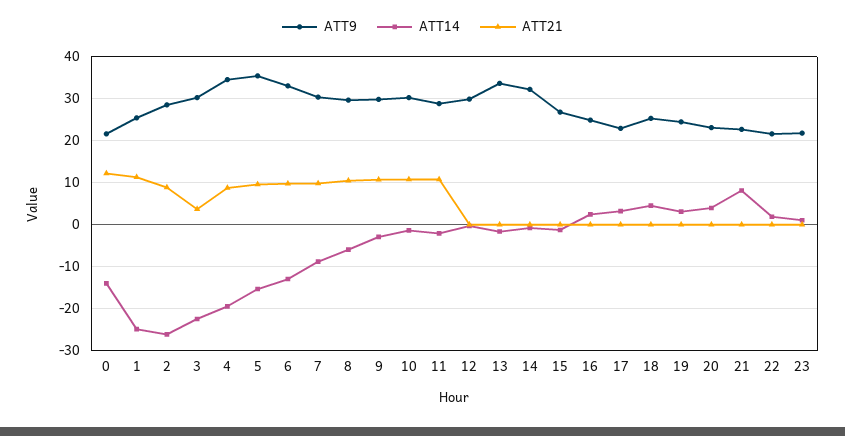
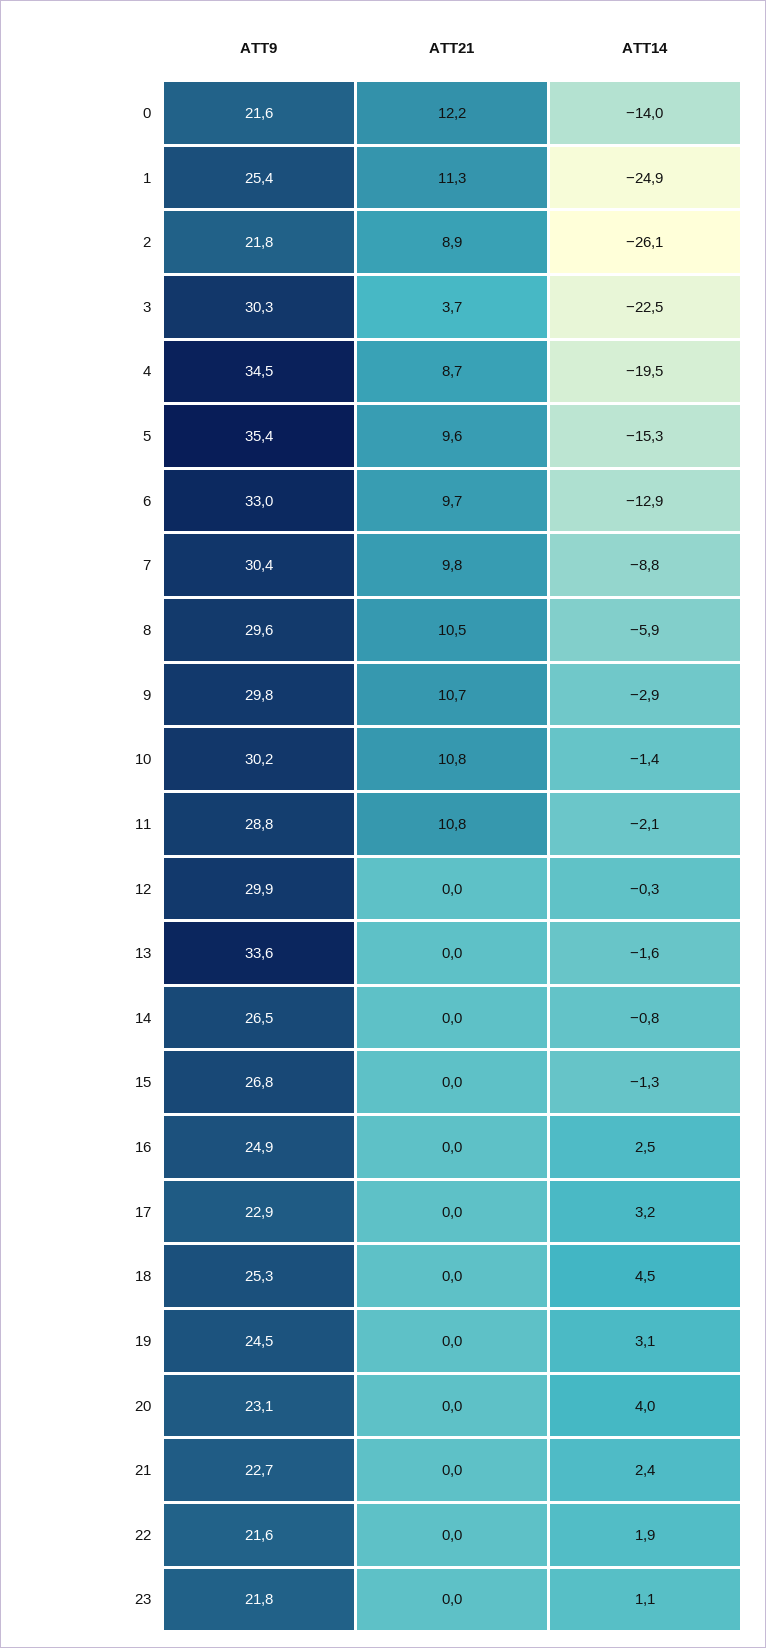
ATT9, 2: 28 -> 21.8
ATT9, 14: 32 -> 26.5
ATT14, 21: 8 -> 2.4

